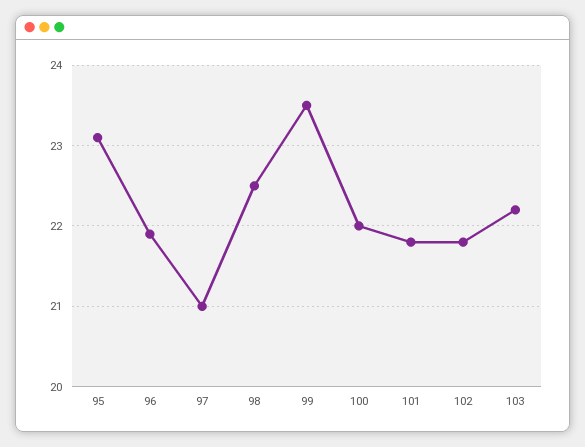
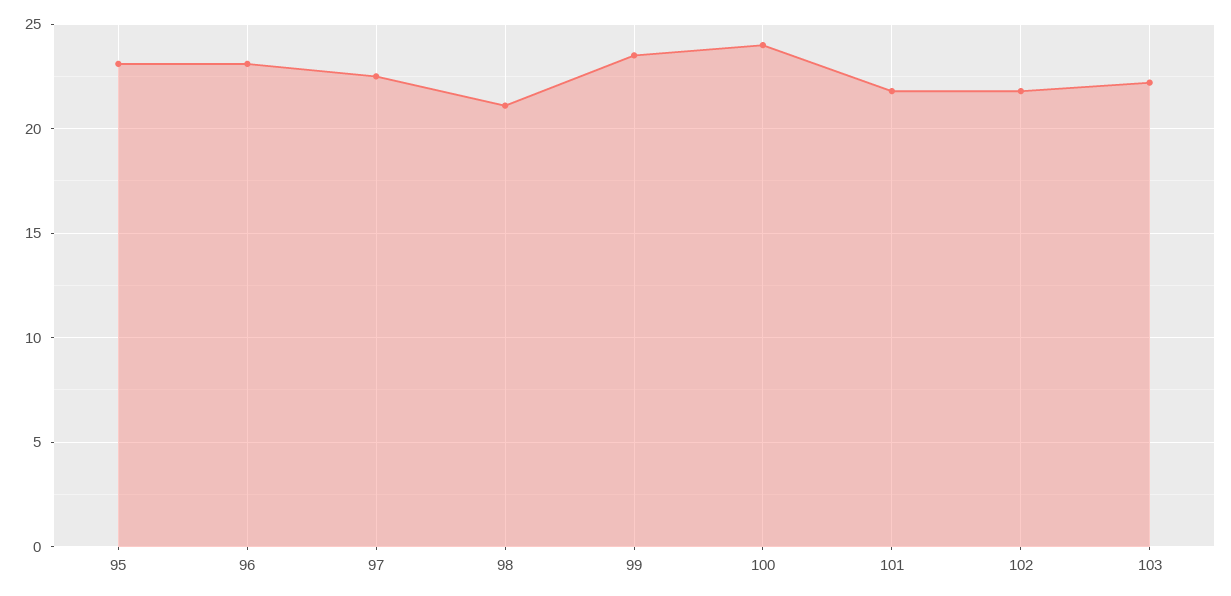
96: 21.9 -> 23
97: 21 -> 22.5
98: 22.5 -> 21
100: 22 -> 24

